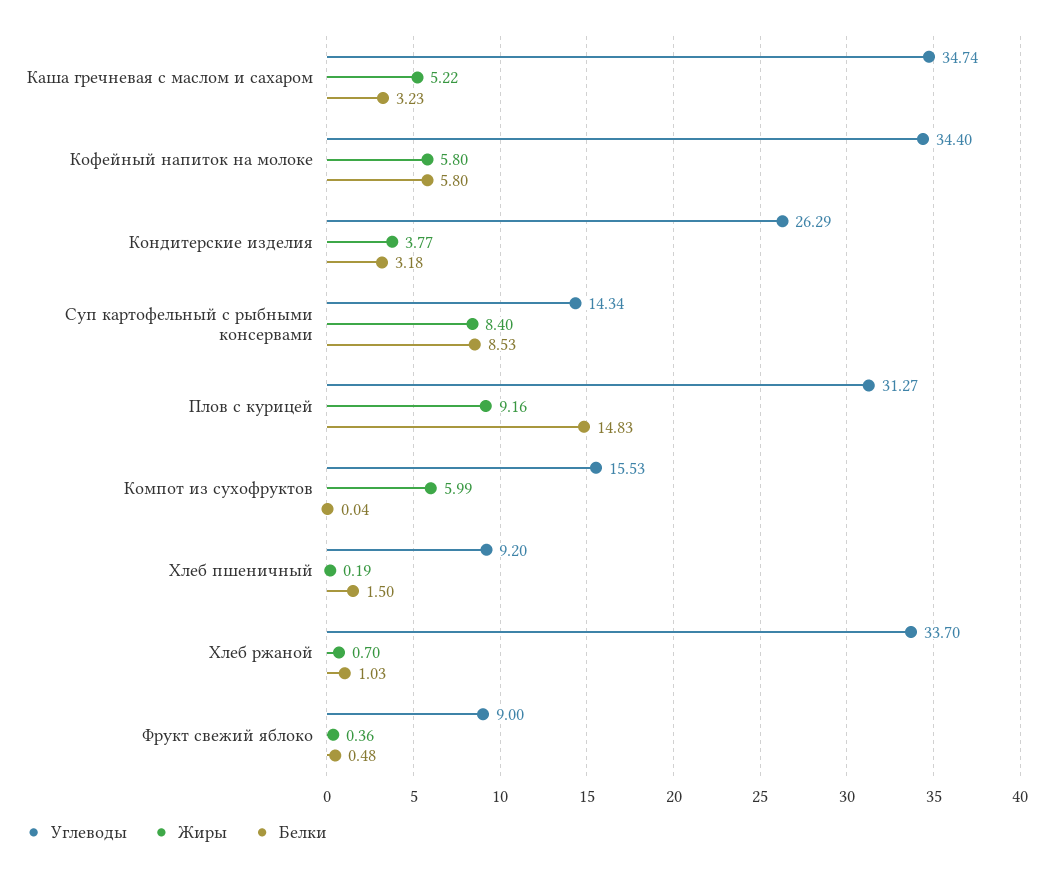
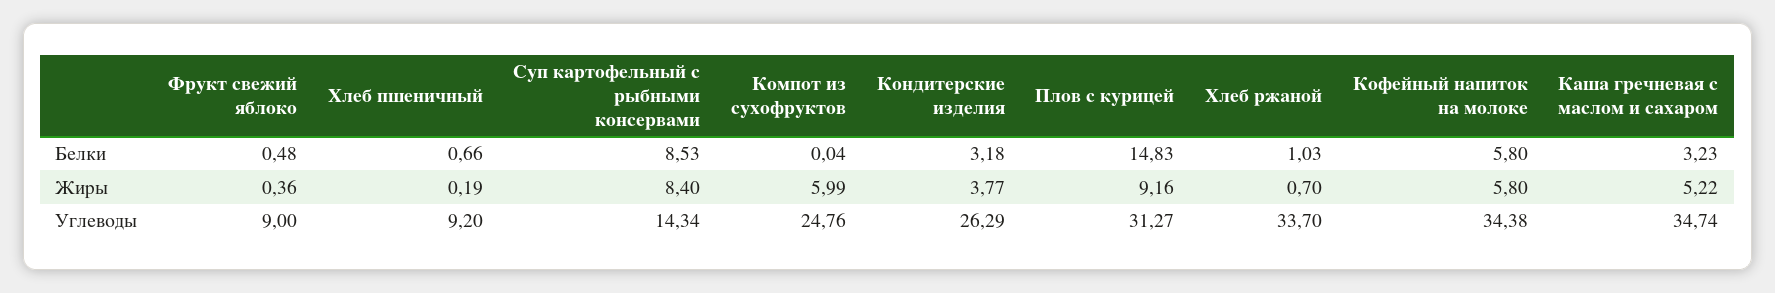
Углеводы, Кофейный напиток на молоке: 34.4 -> 34.38
Углеводы, Компот из сухофруктов: 15.53 -> 24.76
Белки, Хлеб пшеничный: 1.5 -> 0.66

